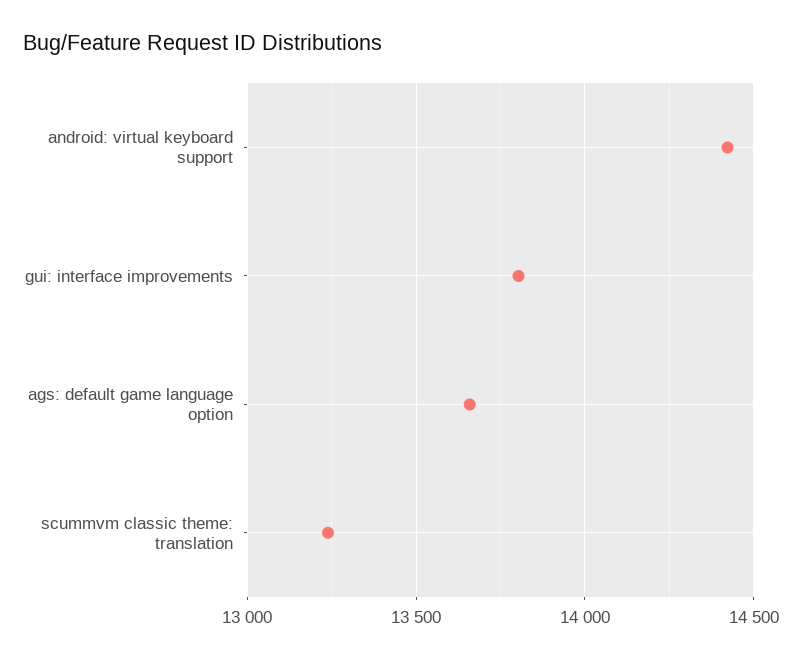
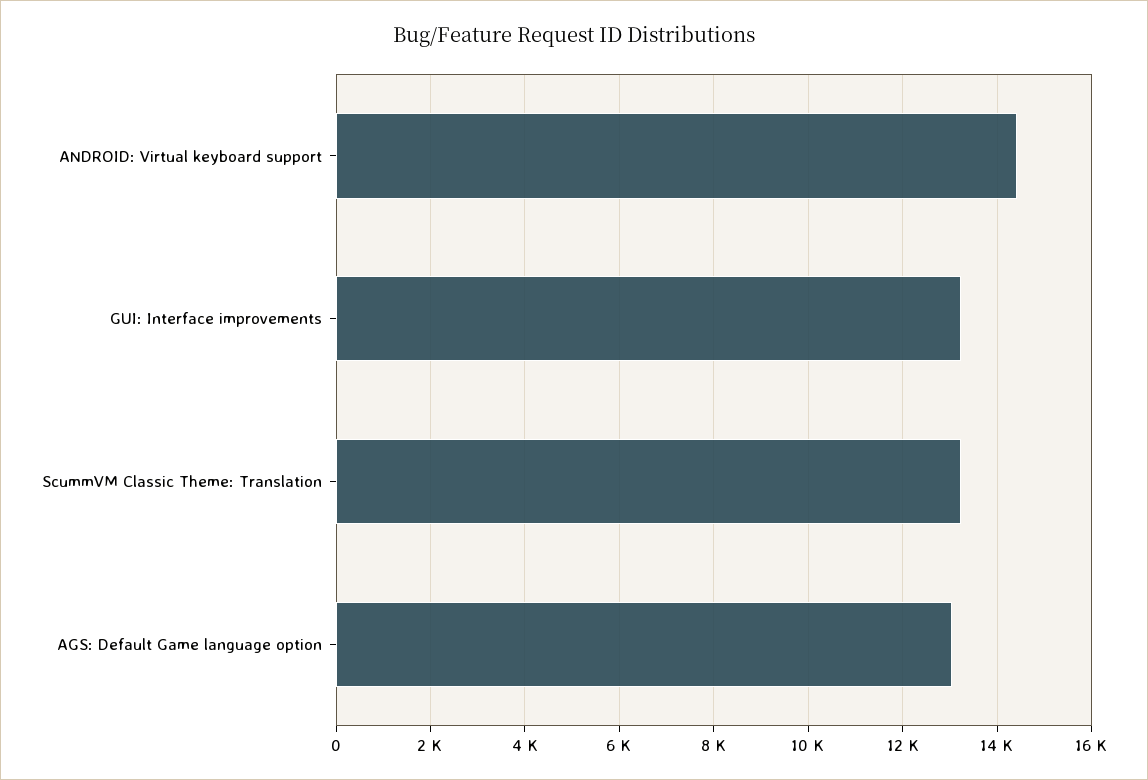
gui: interface improvements: 13800 -> 13200
ags: default game language option: 13650 -> 13000

